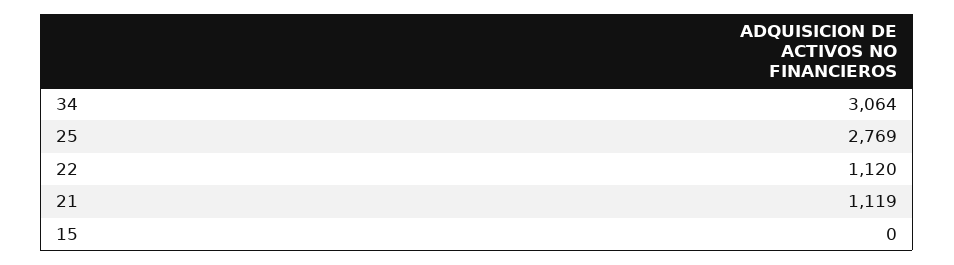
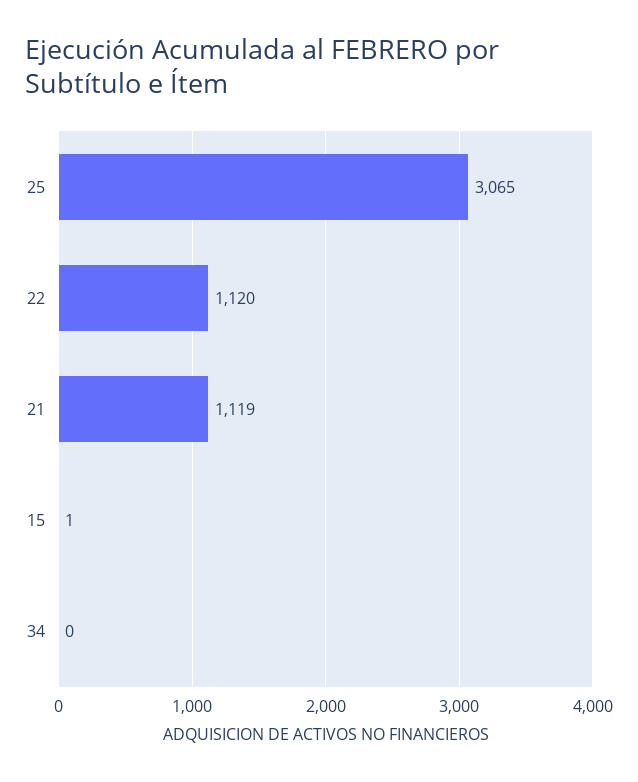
34: 3064 -> 0
25: 2769 -> 3065
15: 0 -> 1

